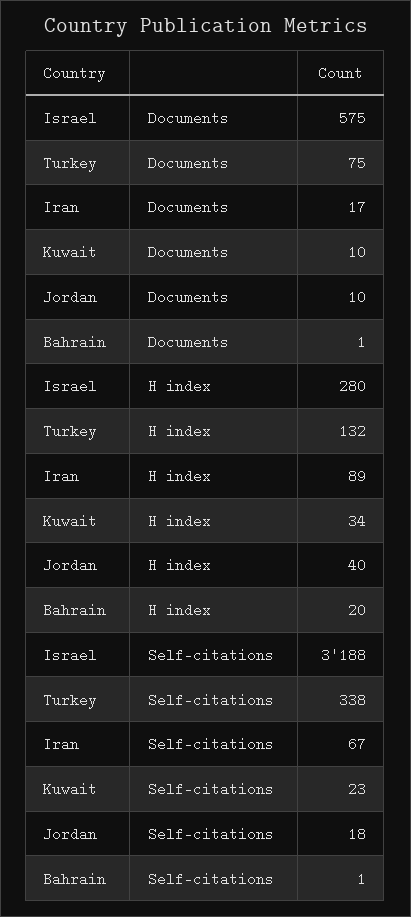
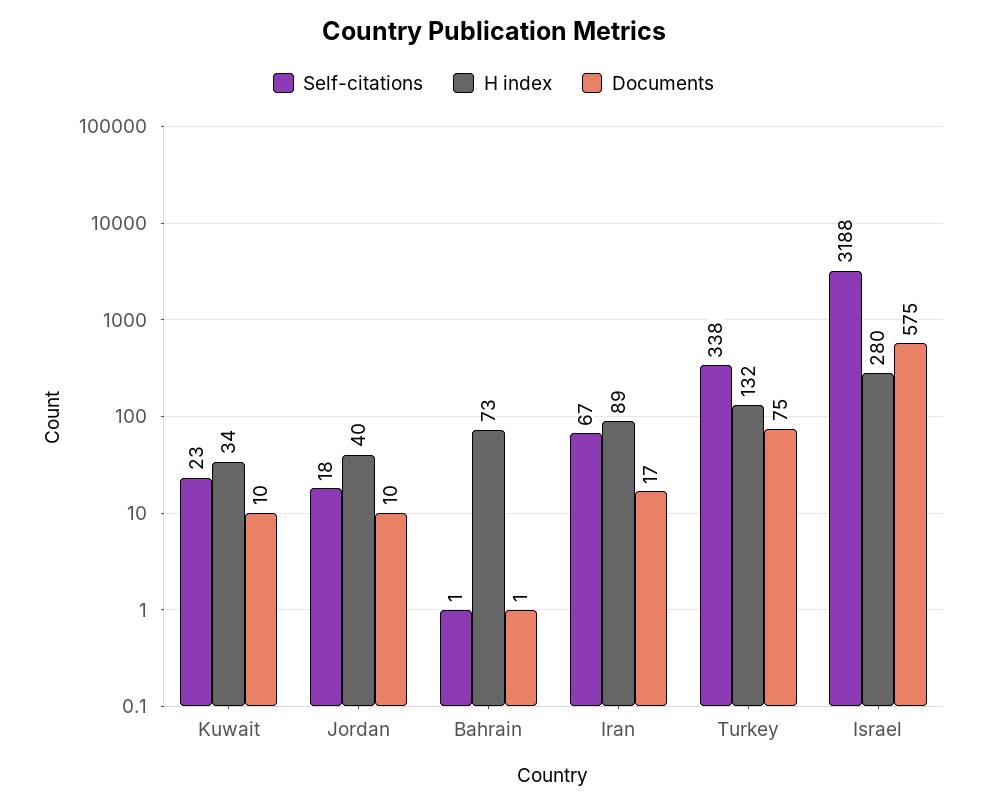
H index, Bahrain: 20 -> 73

